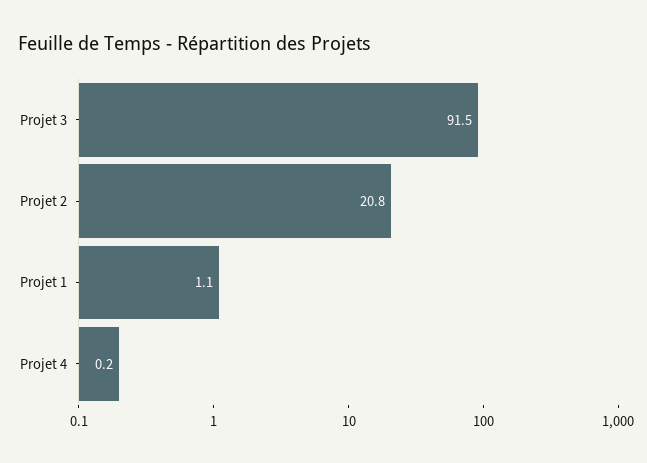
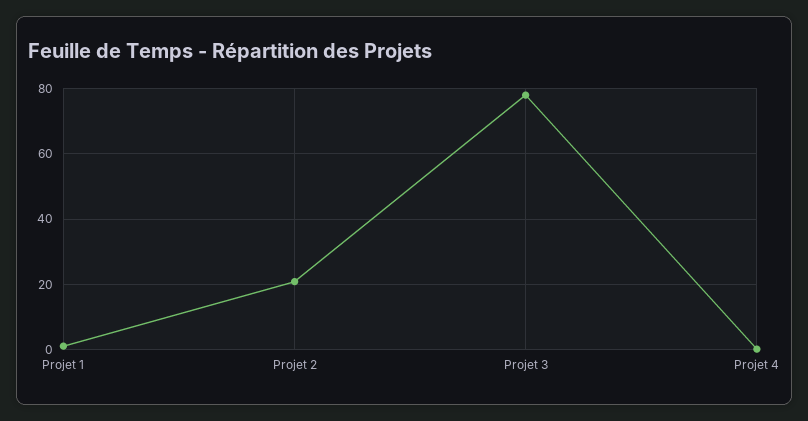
Projet 3: 91.5 -> 78

